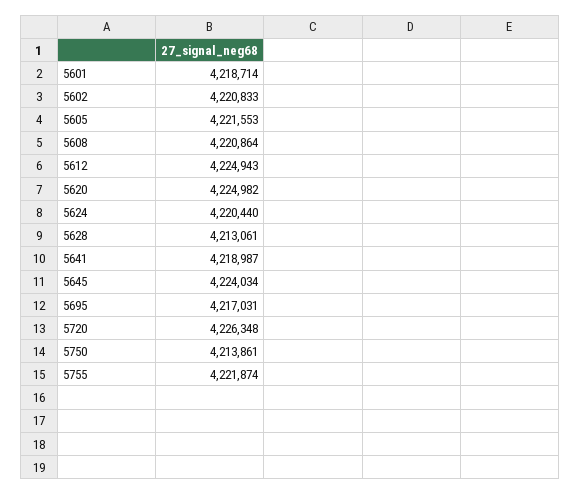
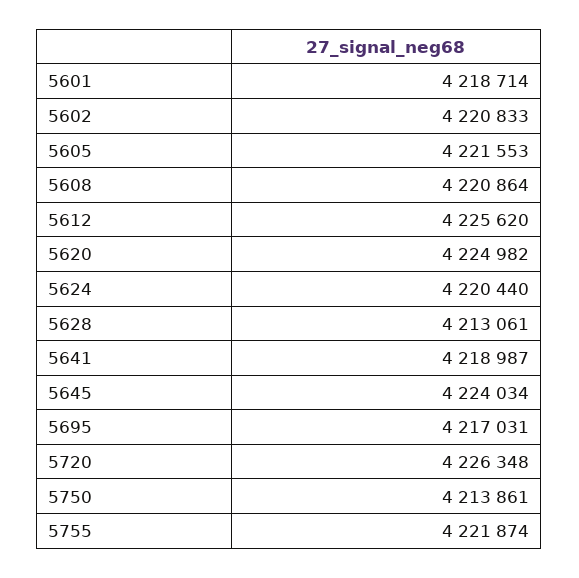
5612: 4224943 -> 4225620

